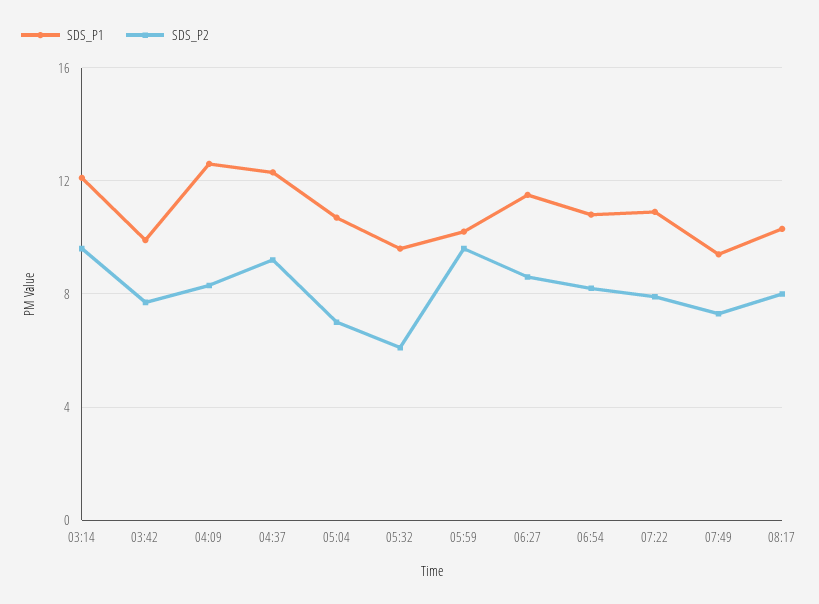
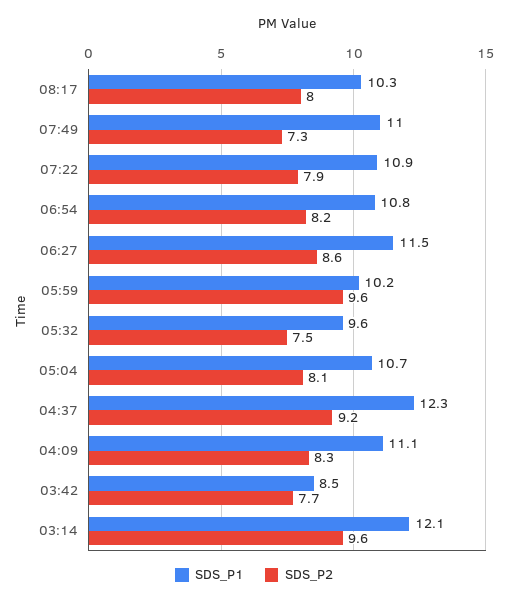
SDS_P1, 03:42: 10 -> 8.5
SDS_P1, 04:09: 12.5 -> 11.1
SDS_P2, 05:04: 7 -> 8.1
SDS_P2, 05:32: 6 -> 7.5
SDS_P1, 07:49: 9.5 -> 11

